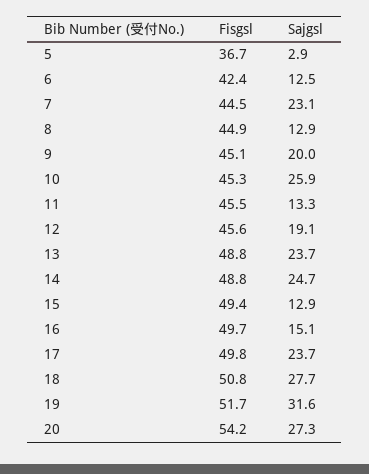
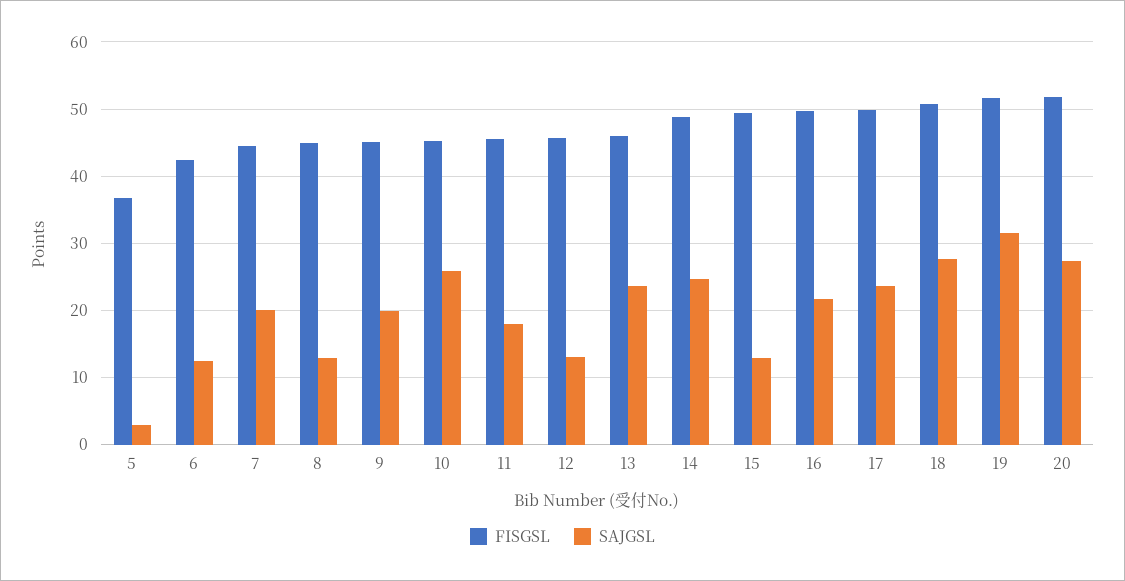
Sajgsl, 7: 23.1 -> 20
Sajgsl, 11: 13.3 -> 18
Sajgsl, 12: 19.1 -> 13
Fisgsl, 13: 48.8 -> 46
Sajgsl, 16: 15.1 -> 22
Fisgsl, 20: 54.2 -> 52

